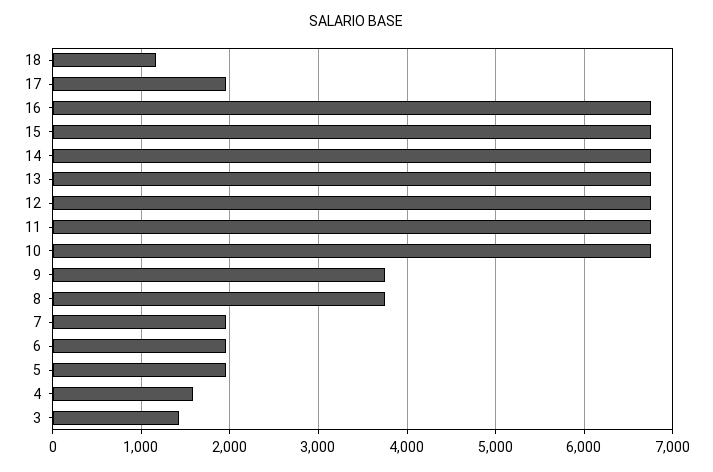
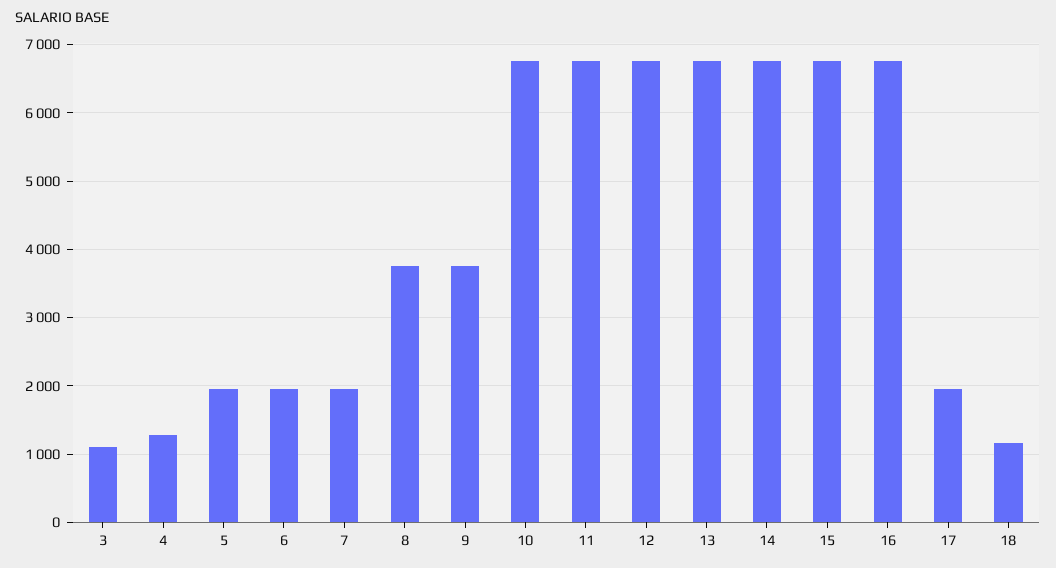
4: 1600 -> 1300
3: 1400 -> 1100

